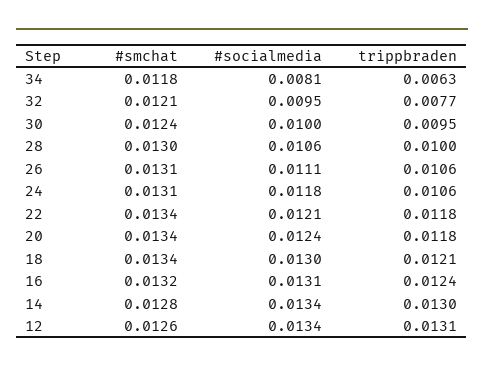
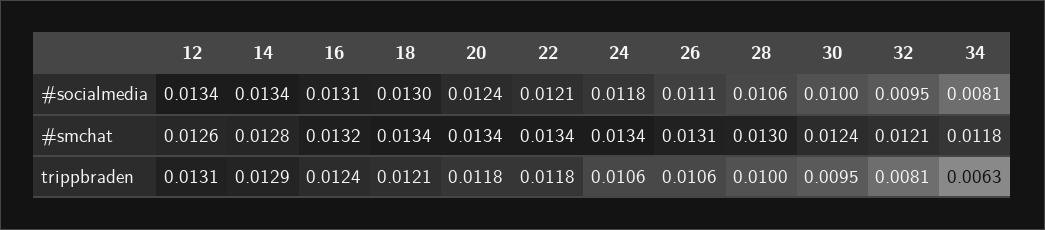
trippbraden, 32: 0.0077 -> 0.0081
#smchat, 24: 0.0131 -> 0.0134
trippbraden, 14: 0.013 -> 0.0129

